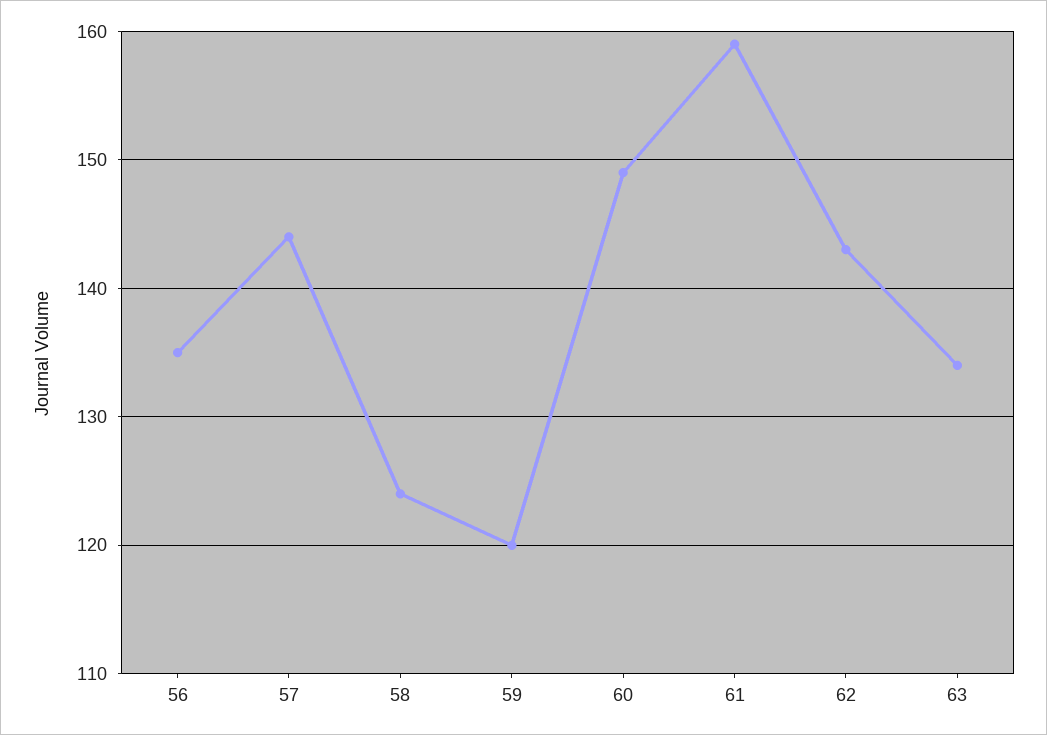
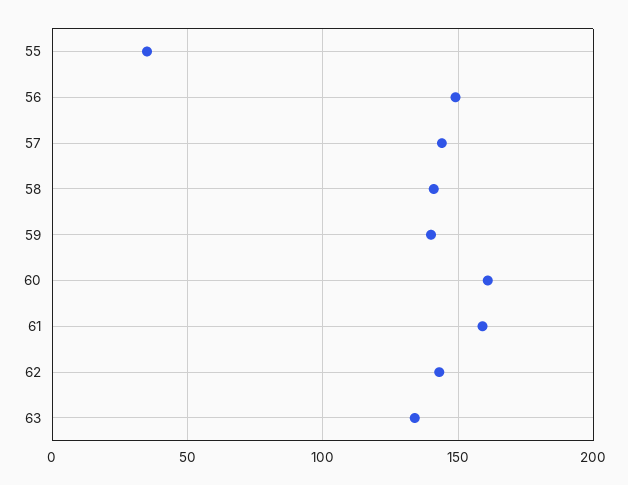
56: 135 -> 150
58: 124 -> 140
59: 120 -> 140
60: 149 -> 160
55: none -> 35

